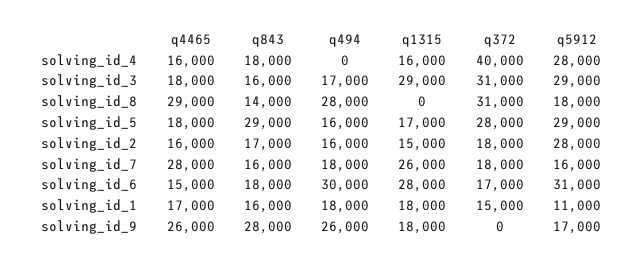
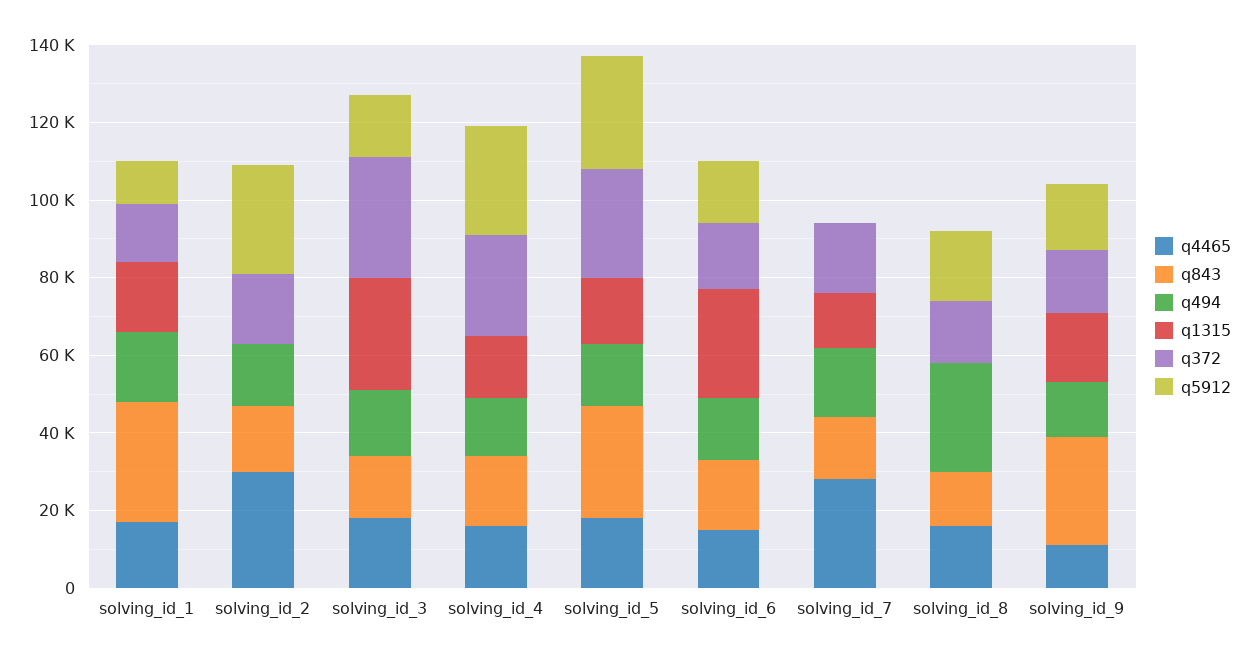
q494, solving_id_4: 0 -> 15000
q372, solving_id_4: 40000 -> 25000
q5912, solving_id_3: 29000 -> 15000
q4465, solving_id_8: 29000 -> 15000
q372, solving_id_8: 31000 -> 15000
q4465, solving_id_2: 16000 -> 30000
q1315, solving_id_2: 15000 -> 0
q1315, solving_id_7: 26000 -> 15000
q5912, solving_id_7: 16000 -> 0
q494, solving_id_6: 30000 -> 15000
q5912, solving_id_6: 31000 -> 15000
q843, solving_id_1: 16000 -> 30000
q4465, solving_id_9: 26000 -> 10000
q494, solving_id_9: 26000 -> 15000
q372, solving_id_9: 0 -> 15000

